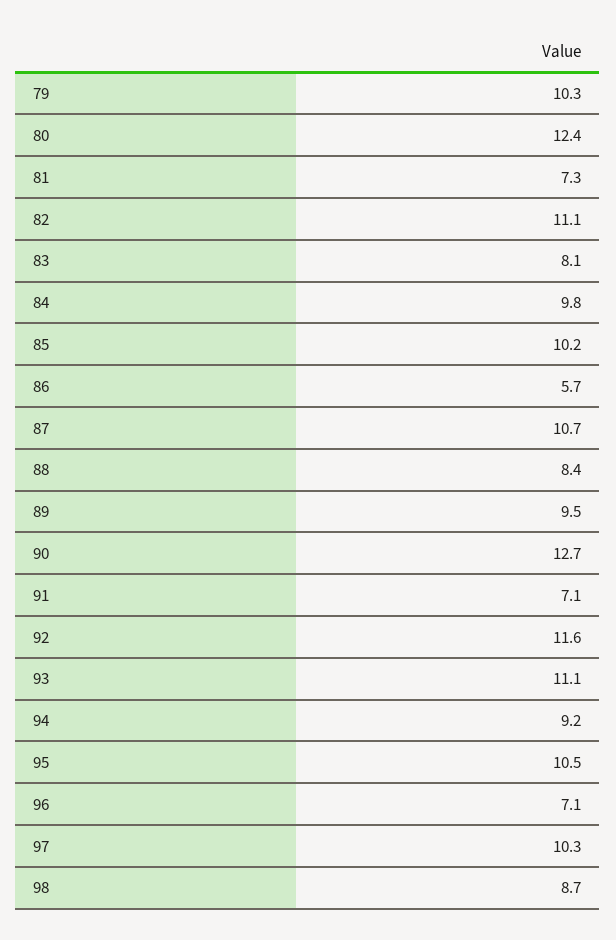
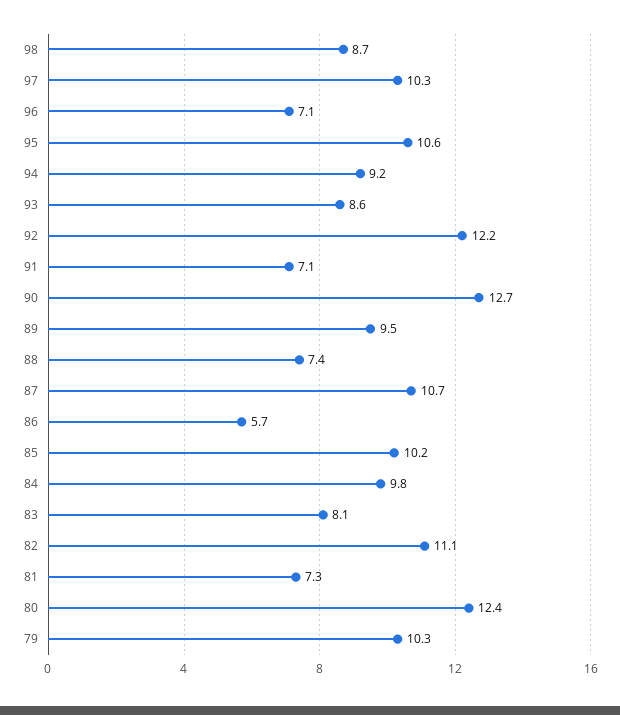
88: 8.4 -> 7.4
92: 11.6 -> 12.2
93: 11.1 -> 8.6
95: 10.5 -> 10.6

